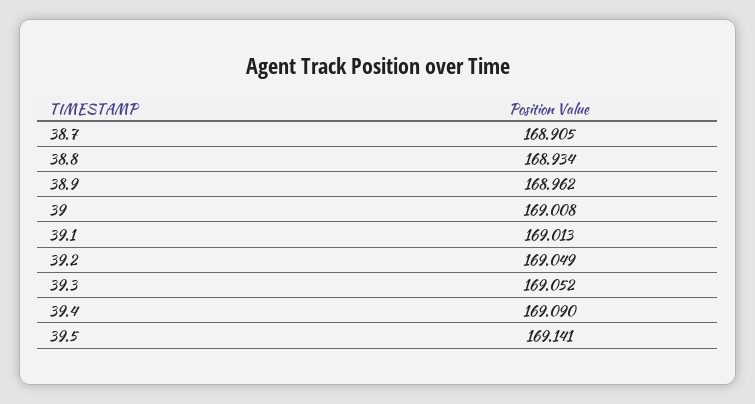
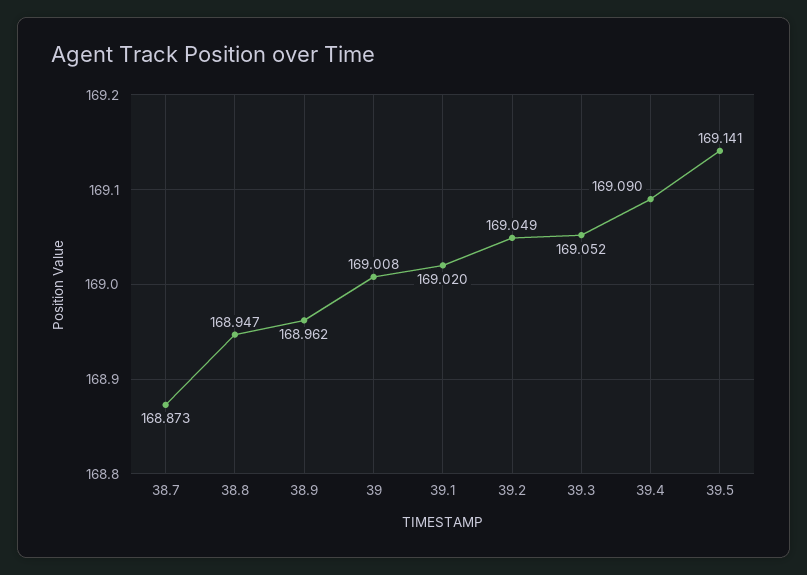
38.7: 168.905 -> 168.873
38.8: 168.934 -> 168.947
39.1: 169.013 -> 169.02

